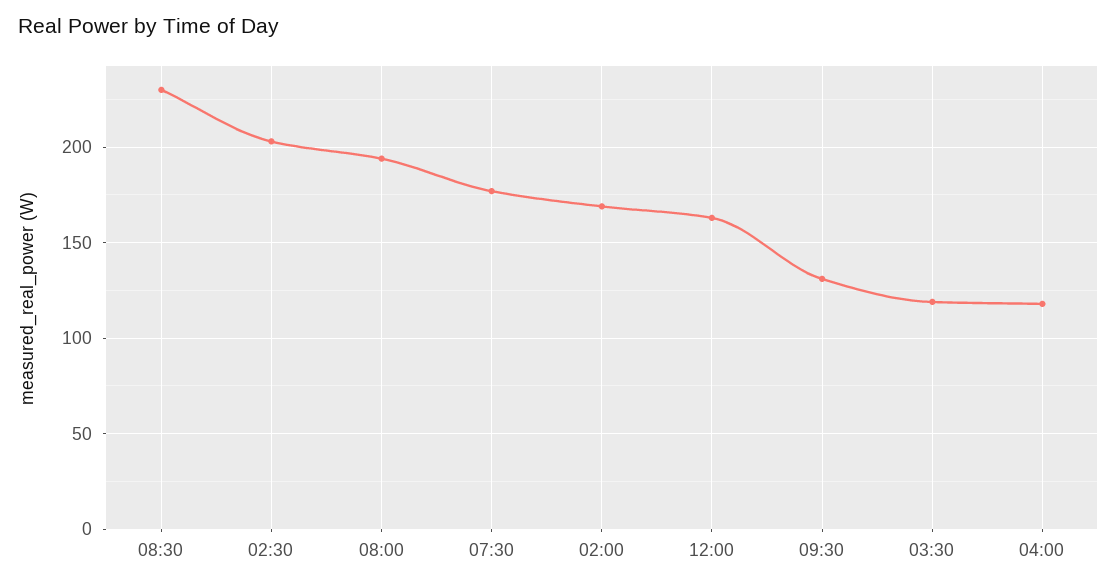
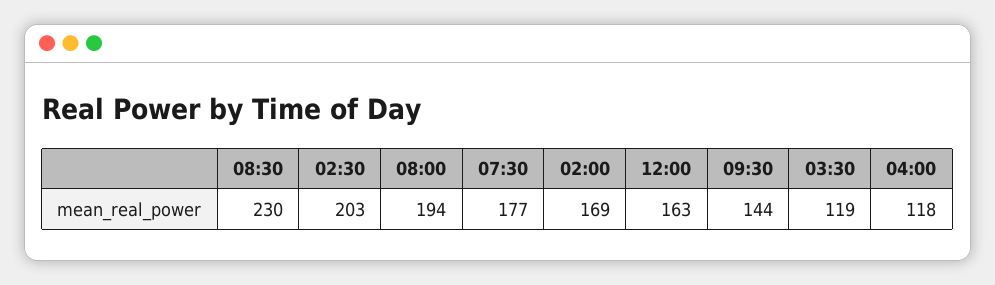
09:30: 130 -> 144

